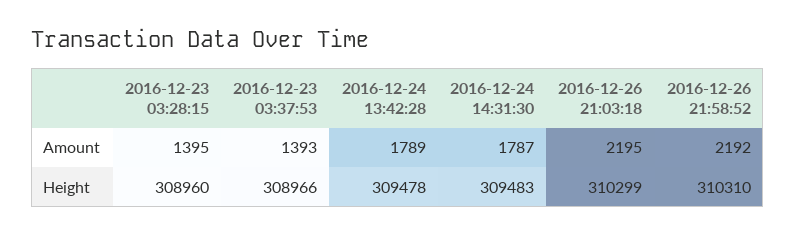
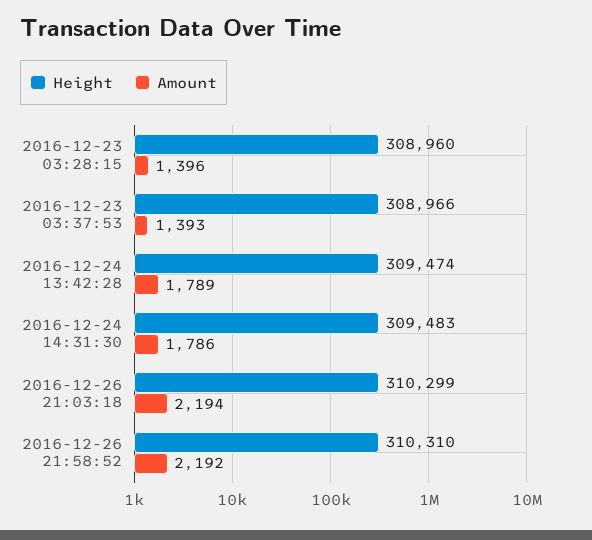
Amount, 2016-12-23 03:28:15: 1395 -> 1396
Amount, 2016-12-24 14:31:30: 1787 -> 1786
Amount, 2016-12-26 21:03:18: 2195 -> 2194
Height, 2016-12-24 13:42:28: 309478 -> 309474

